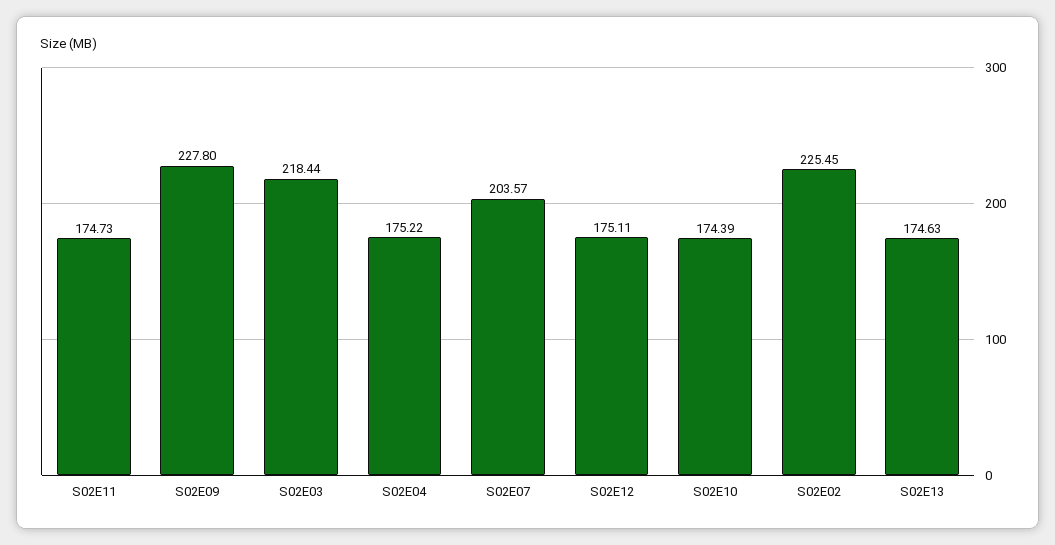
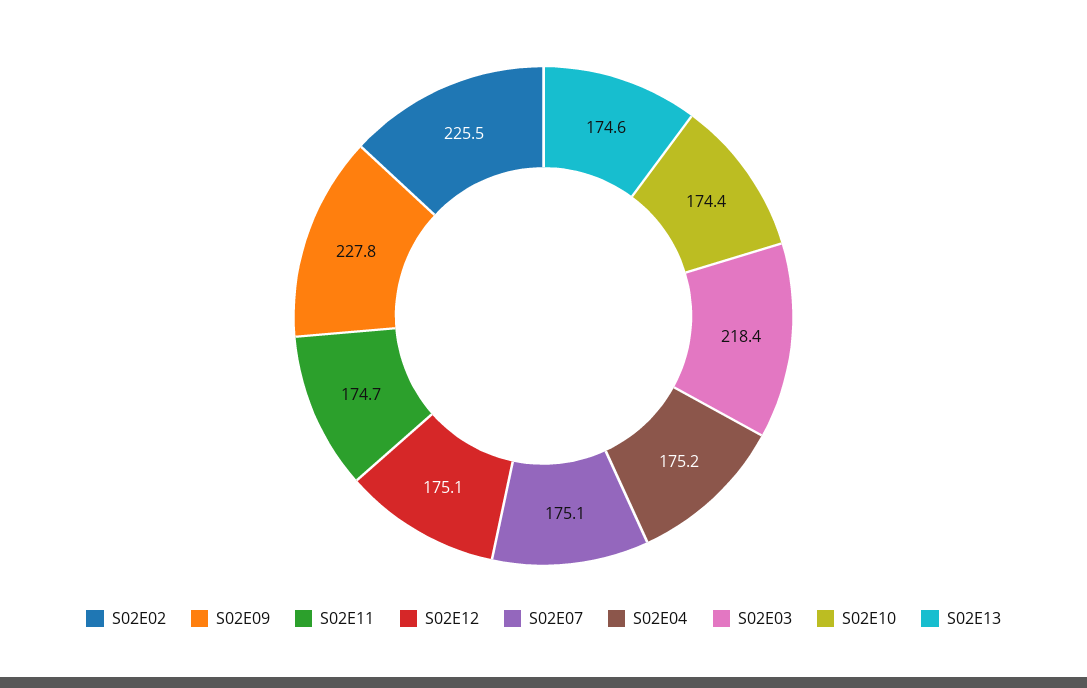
S02E07: 203.57 -> 175.1

